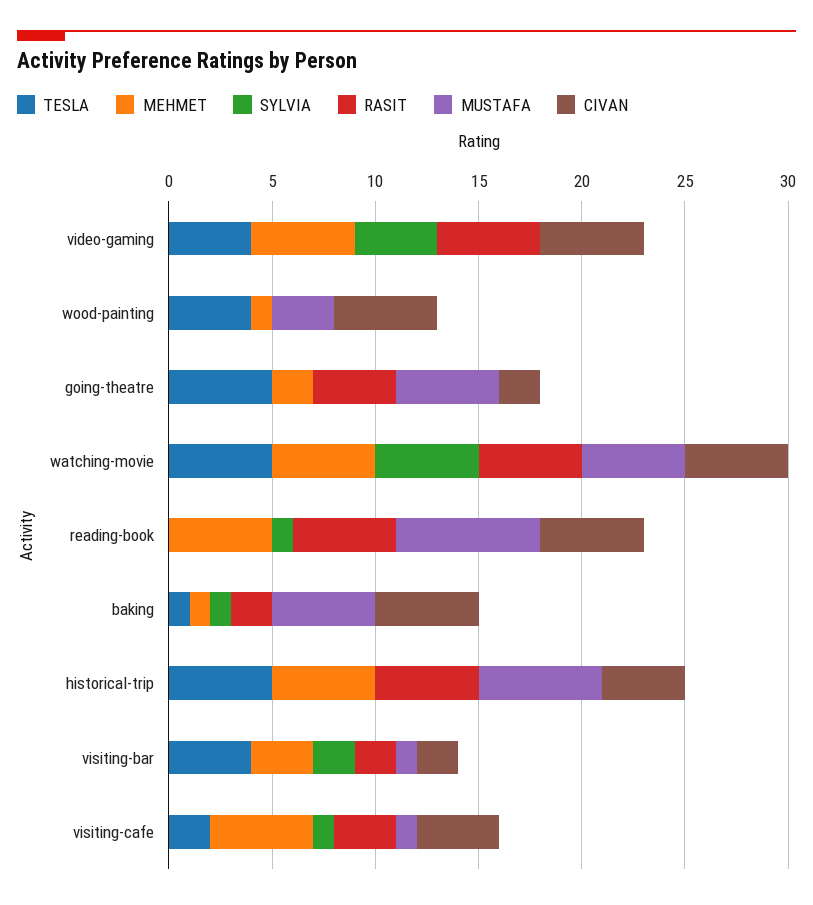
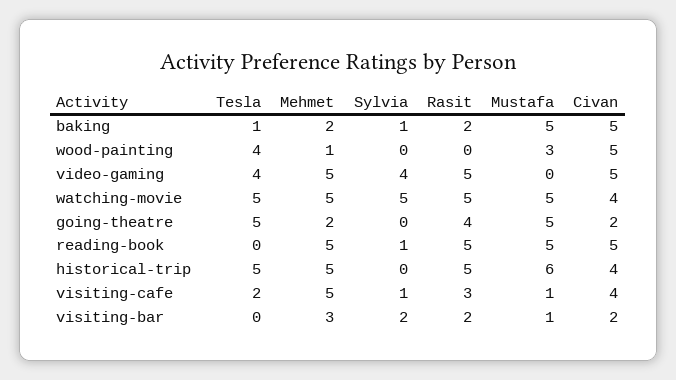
CIVAN, watching-movie: 5 -> 4
MUSTAFA, reading-book: 7 -> 5
MEHMET, baking: 1 -> 2
TESLA, visiting-bar: 4 -> 0

